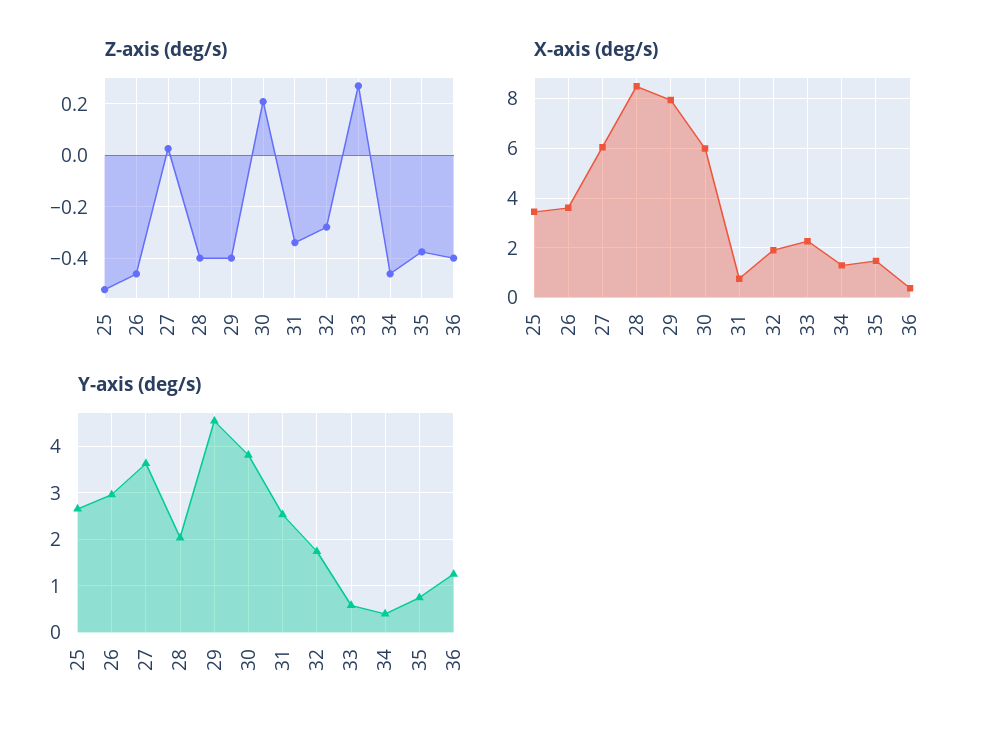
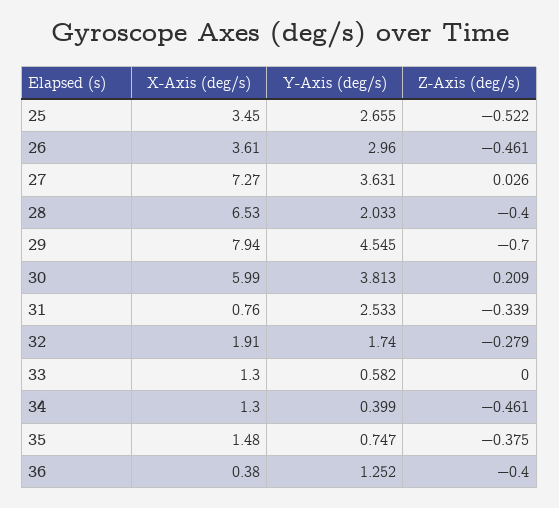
Z-axis (deg/s), 29: -0.4 -> -0.7
Z-axis (deg/s), 33: 0.275 -> 0
X-axis (deg/s), 27: 6 -> 7.27
X-axis (deg/s), 28: 8.5 -> 6.53
X-axis (deg/s), 33: 2.25 -> 1.3

